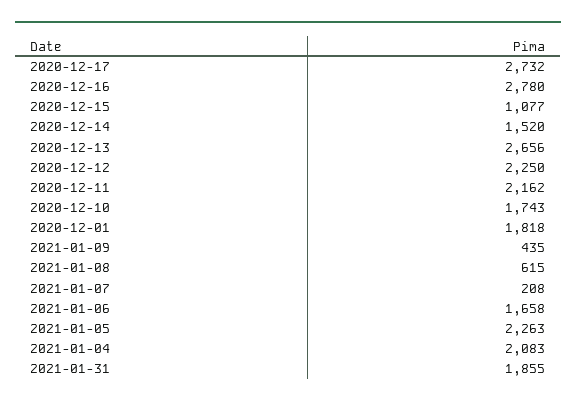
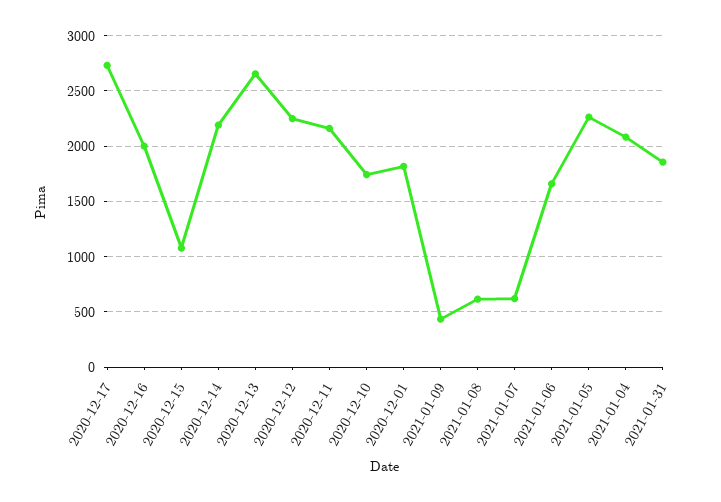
2020-12-16: 2780 -> 2000
2020-12-14: 1520 -> 2200
2021-01-07: 208 -> 600

